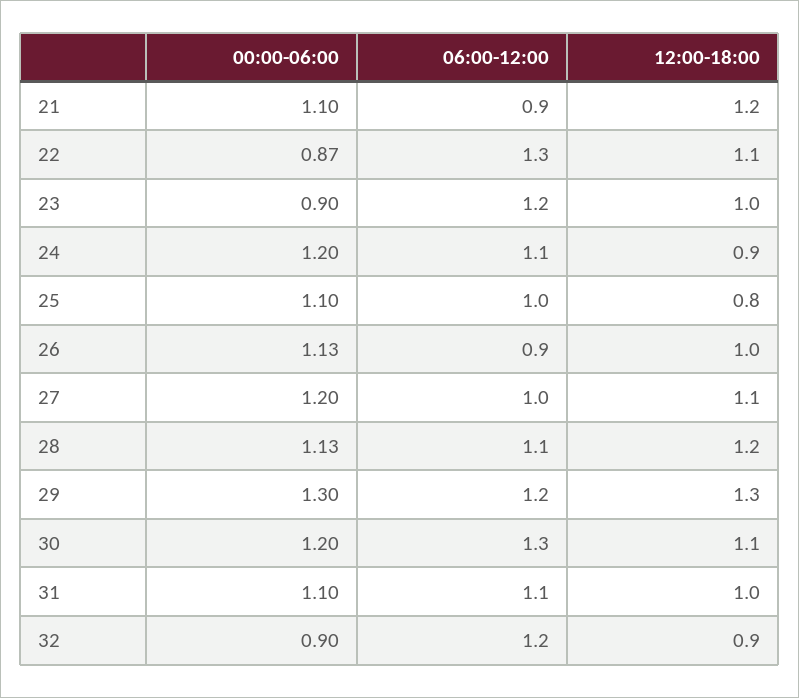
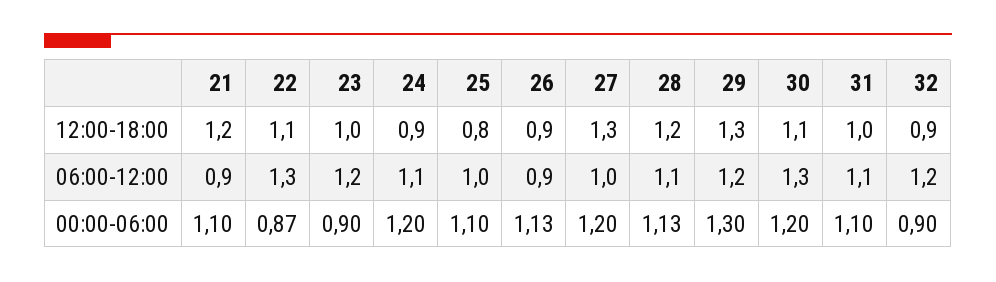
12:00-18:00, 26: 1 -> 0.9
12:00-18:00, 27: 1.1 -> 1.3

